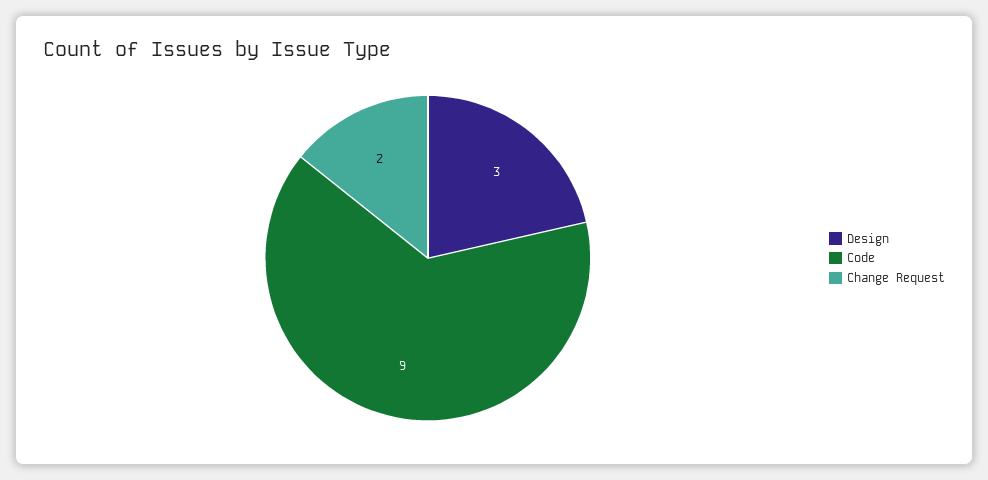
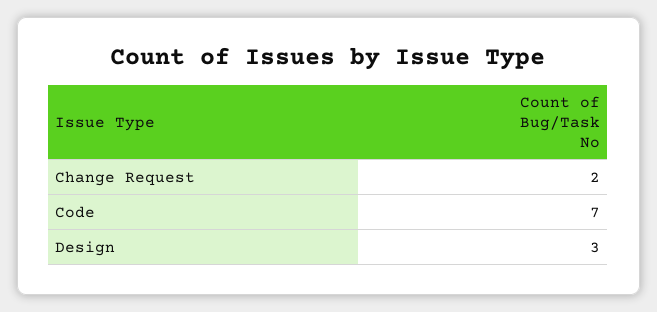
Code: 9 -> 7

